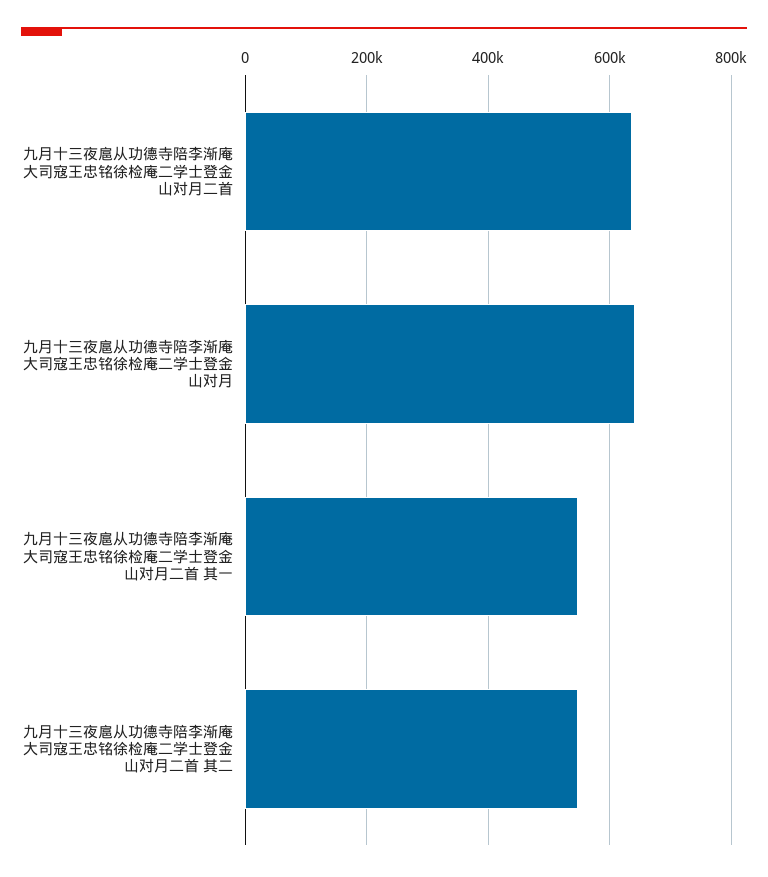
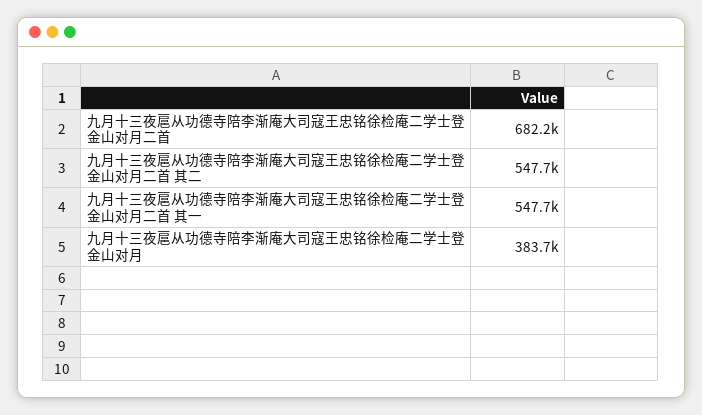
九月十三夜扈从功德寺陪李渐庵大司寇王忠铭徐检庵二学士登金山对月二首: 640000 -> 682200
九月十三夜扈从功德寺陪李渐庵大司寇王忠铭徐检庵二学士登金山对月: 640000 -> 383700

